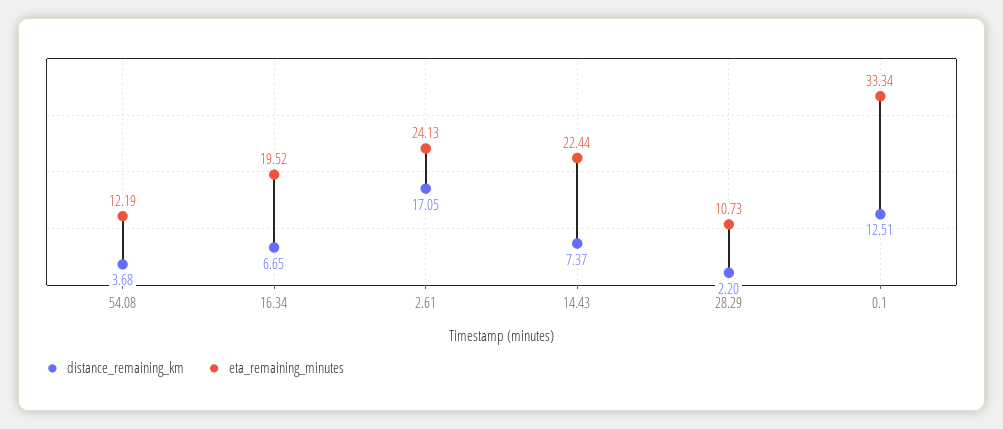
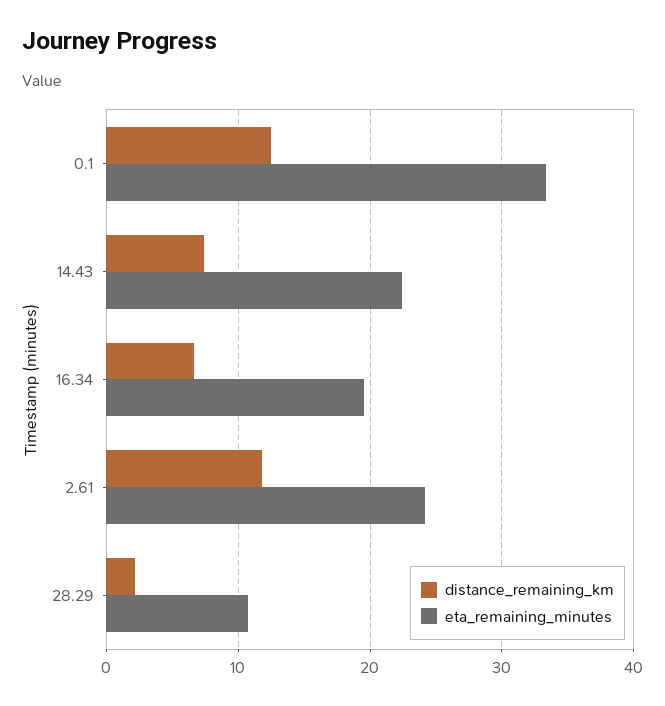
distance_remaining_km, 54.08: 3.68 -> none
eta_remaining_minutes, 54.08: 12.19 -> none
distance_remaining_km, 2.61: 17.05 -> 12

